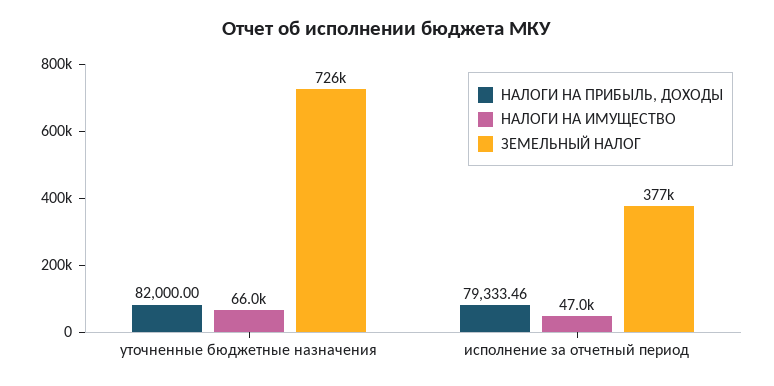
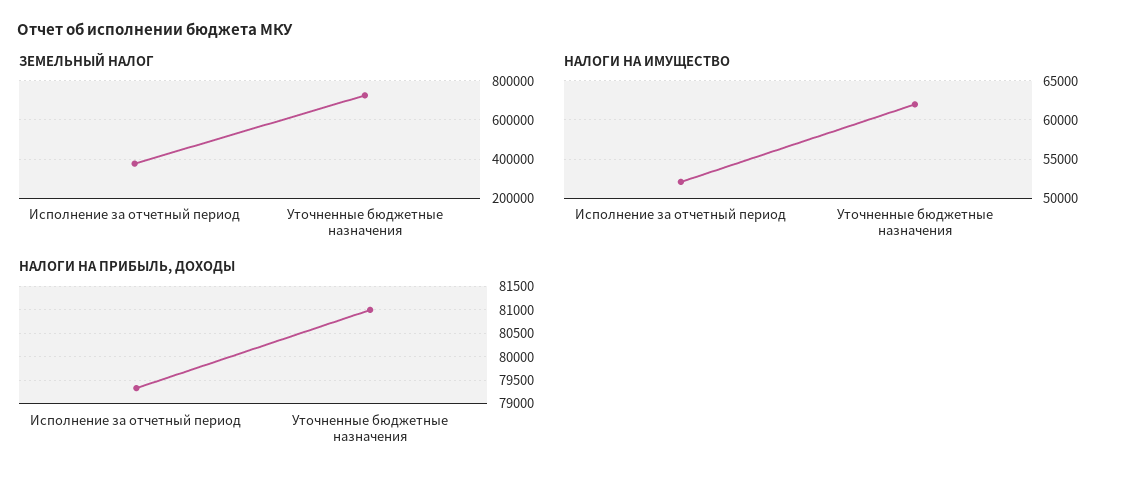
НАЛОГИ НА ПРИБЫЛЬ, ДОХОДЫ, уточненные бюджетные назначения: 82000 -> 81000
НАЛОГИ НА ИМУЩЕСТВО, уточненные бюджетные назначения: 66000 -> 62000
НАЛОГИ НА ИМУЩЕСТВО, исполнение за отчетный период: 47000 -> 52000

